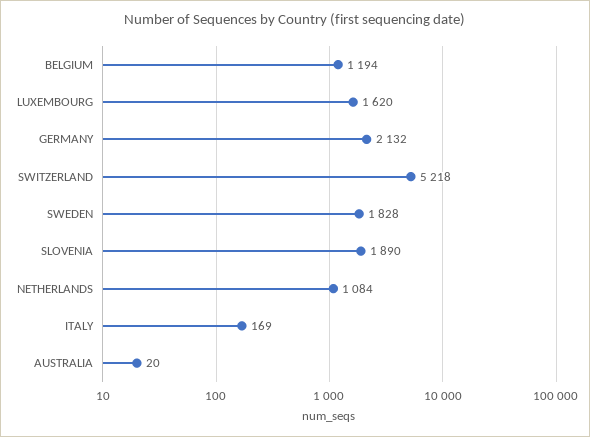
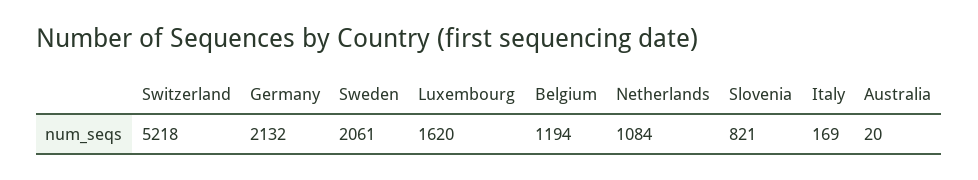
SWEDEN: 1828 -> 2061
SLOVENIA: 1890 -> 821

